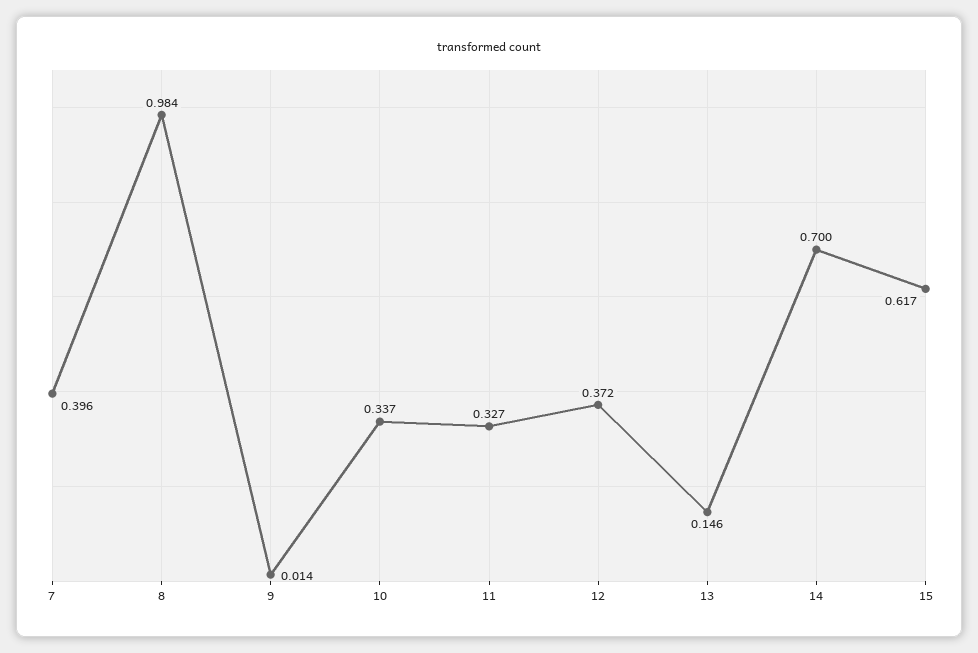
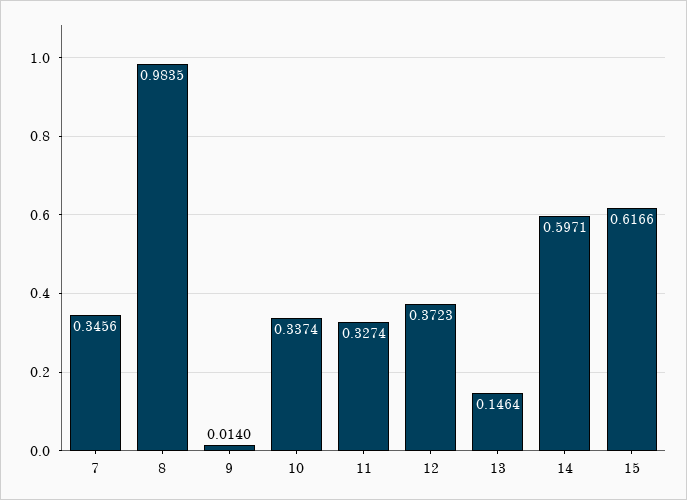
7: 0.396 -> 0.3456
14: 0.7 -> 0.5971

